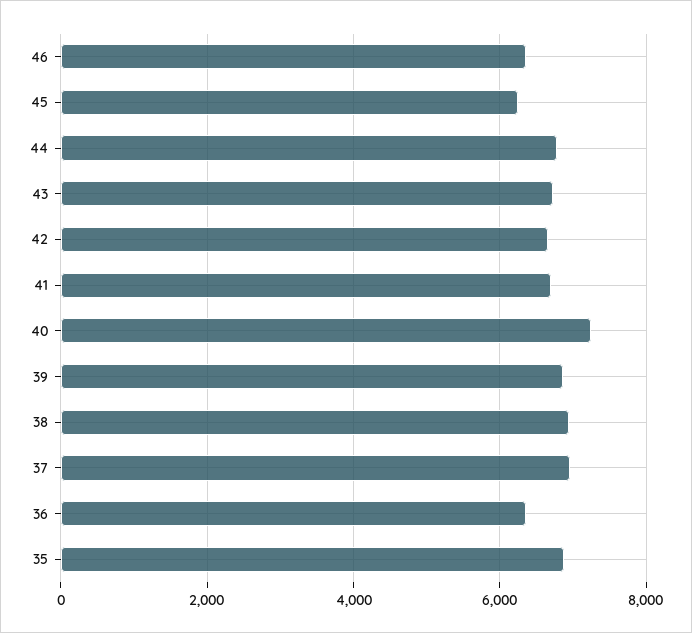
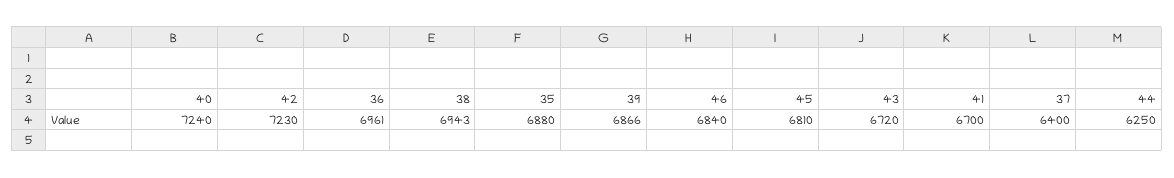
46: 6400 -> 6840
45: 6200 -> 6810
44: 6800 -> 6250
42: 6600 -> 7230
37: 7000 -> 6400
36: 6400 -> 6961

